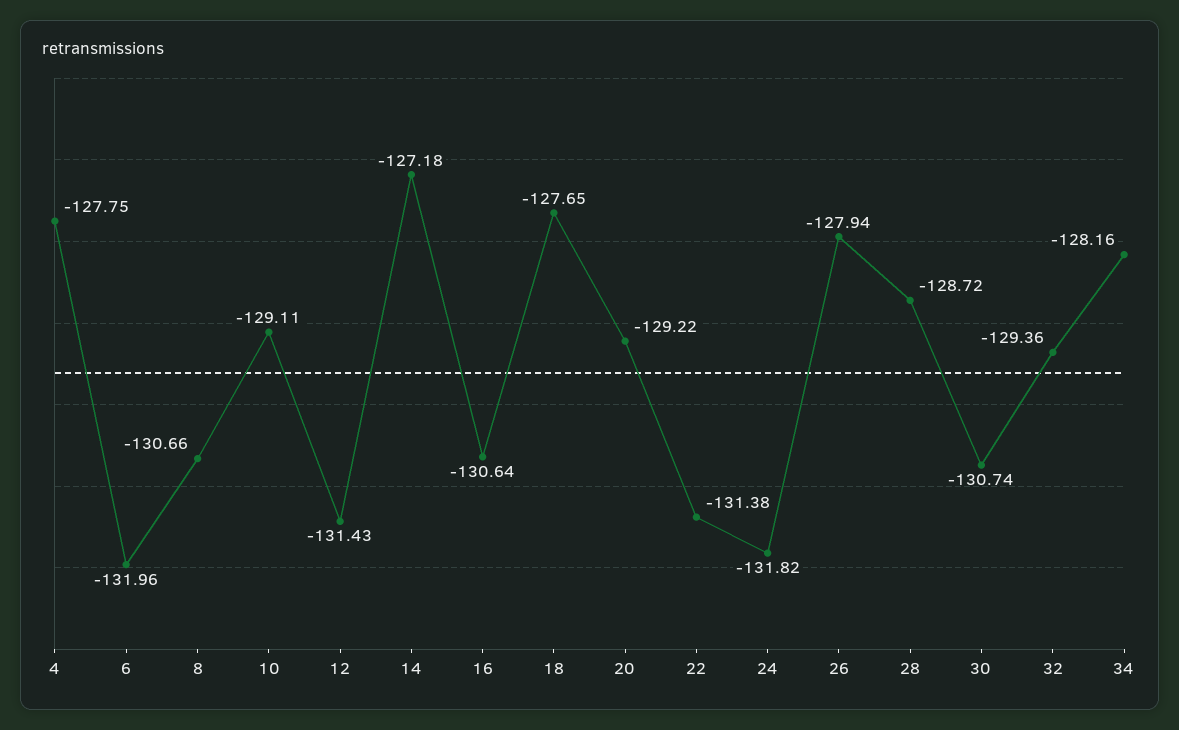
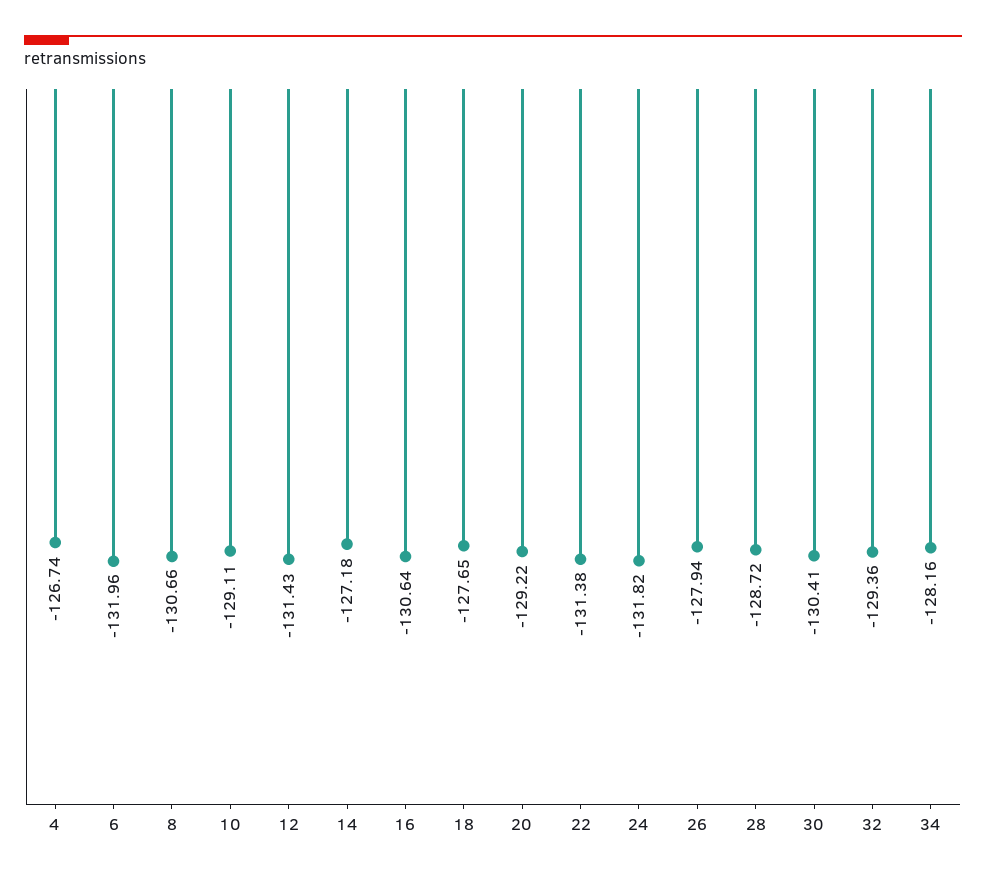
4: -127.75 -> -126.74
30: -130.74 -> -130.41

